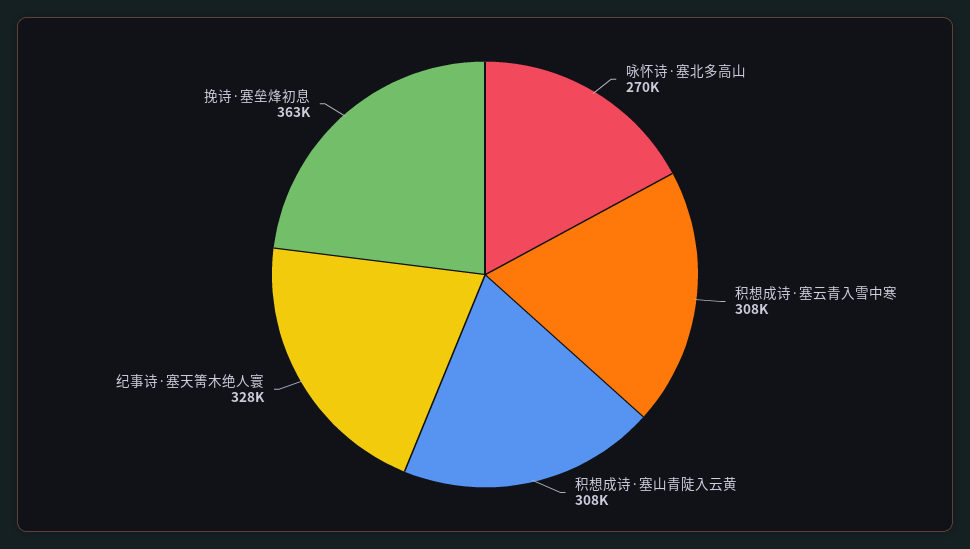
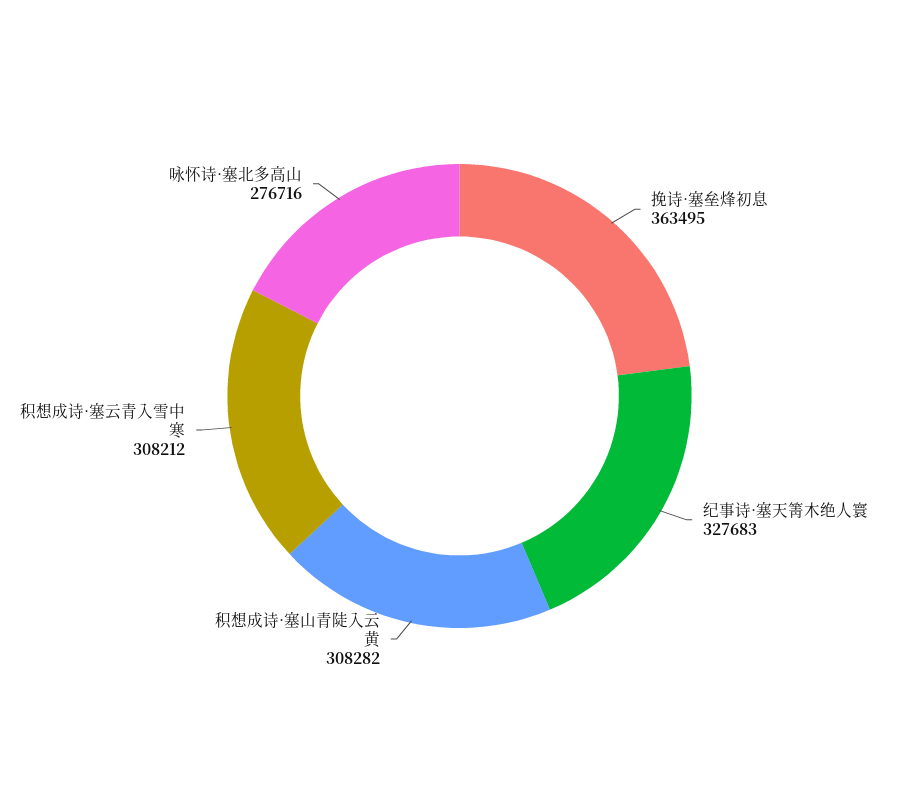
咏怀诗·塞北多高山: 270000 -> 276716

